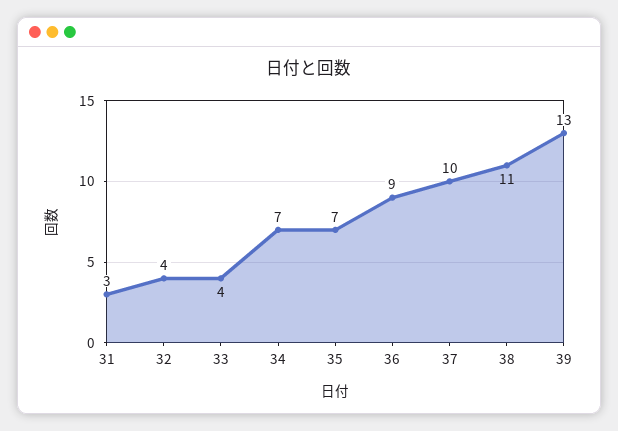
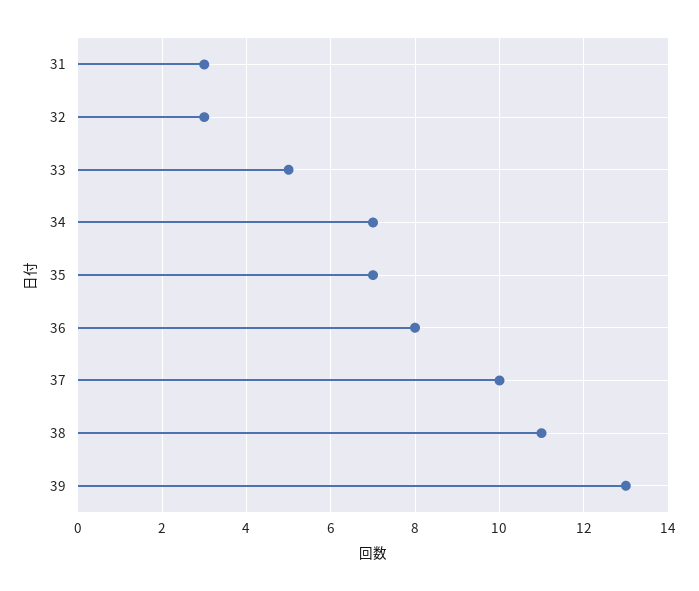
32: 4 -> 3
33: 4 -> 5
36: 9 -> 8

